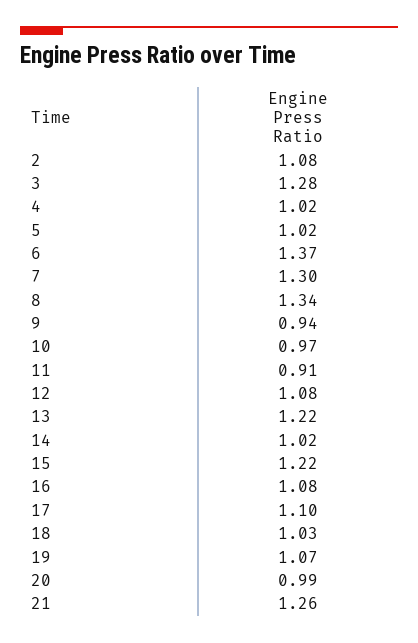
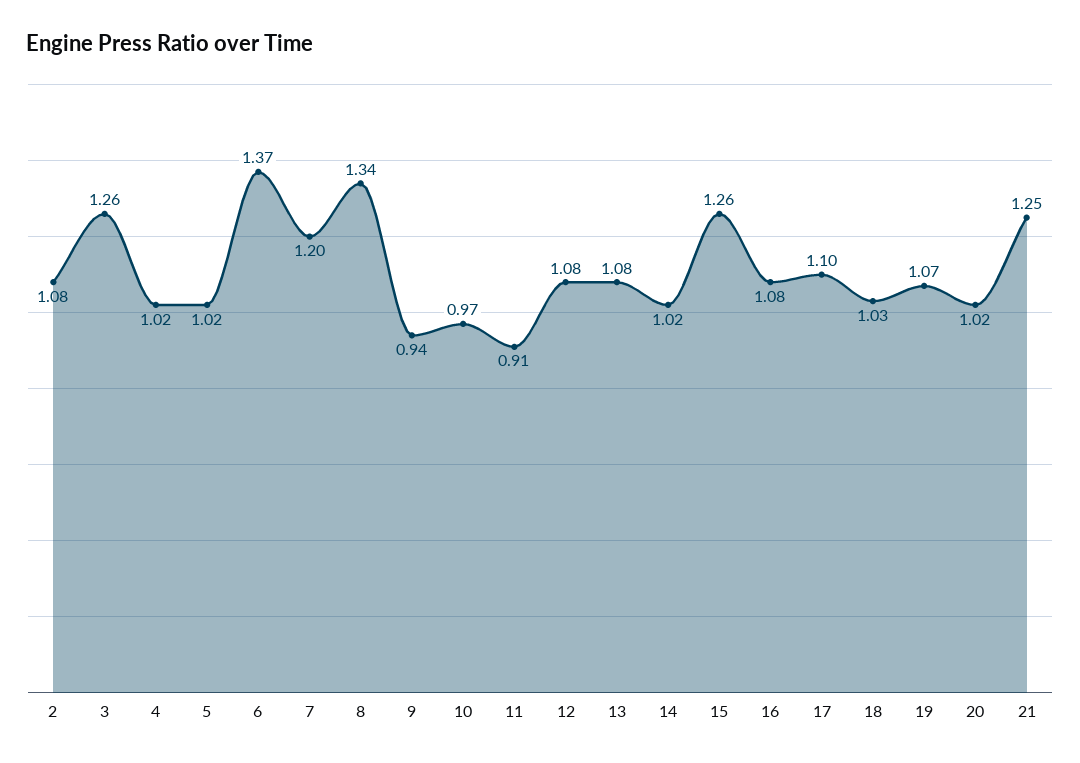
3: 1.28 -> 1.26
7: 1.3 -> 1.2
13: 1.22 -> 1.08
15: 1.22 -> 1.26
20: 0.99 -> 1.02
21: 1.26 -> 1.25

